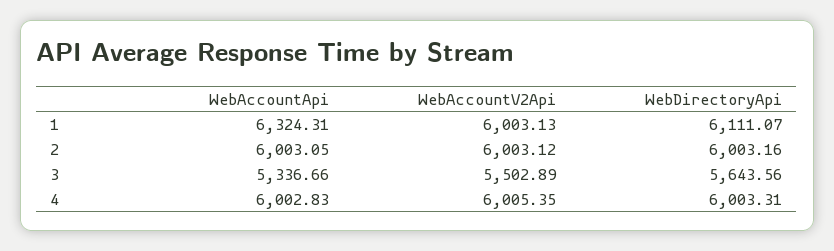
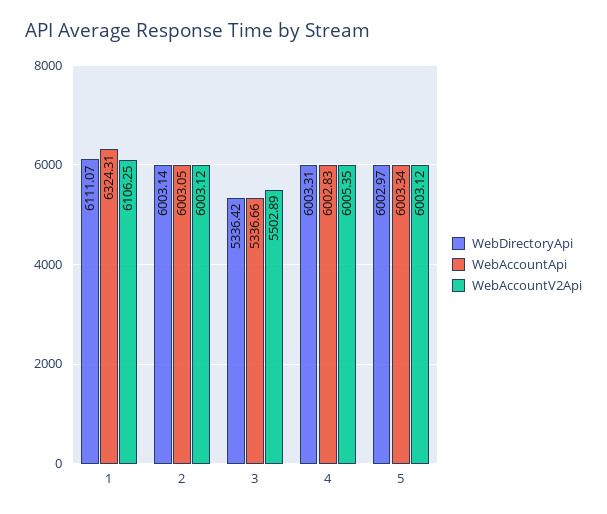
WebAccountV2Api, 1: 6003.13 -> 6106.25
WebDirectoryApi, 2: 6003.16 -> 6003.14
WebDirectoryApi, 3: 5643.56 -> 5336.42
WebDirectoryApi, 5: none -> 6002.97
WebAccountApi, 5: none -> 6003.34
WebAccountV2Api, 5: none -> 6003.12

